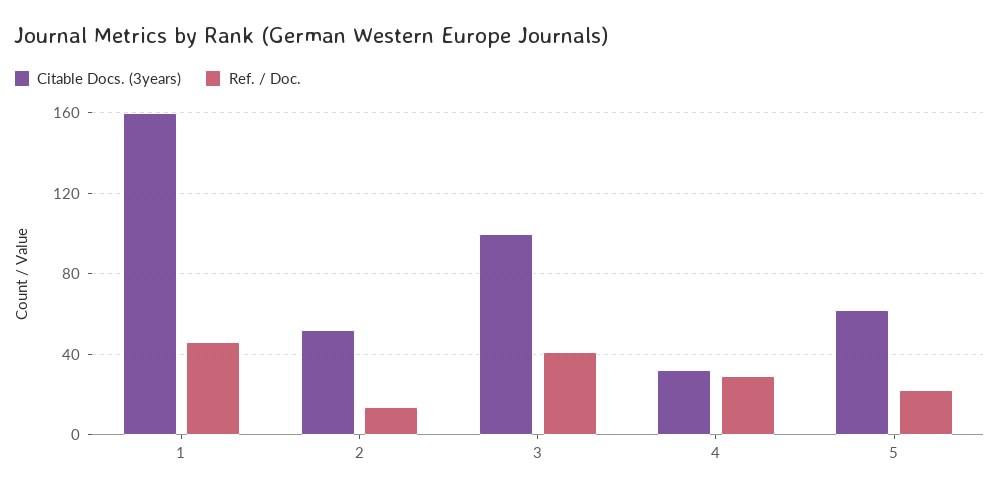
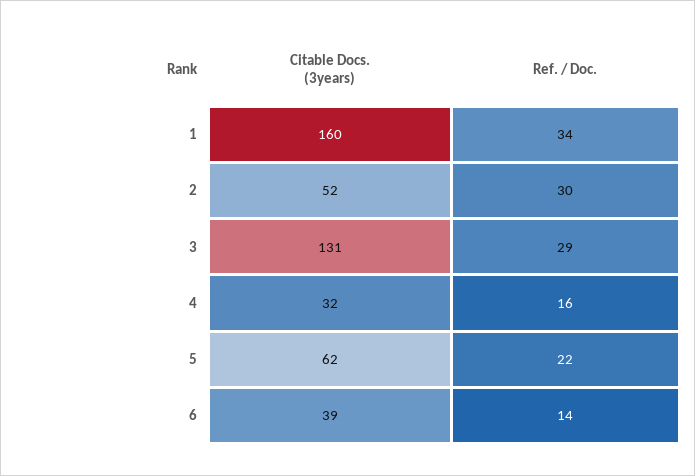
Ref. / Doc., 1: 45 -> 34
Ref. / Doc., 2: 15 -> 30
Citable Docs. (3years), 3: 100 -> 131
Ref. / Doc., 3: 40 -> 29
Ref. / Doc., 4: 30 -> 16
Citable Docs. (3years), 6: none -> 39
Ref. / Doc., 6: none -> 14

